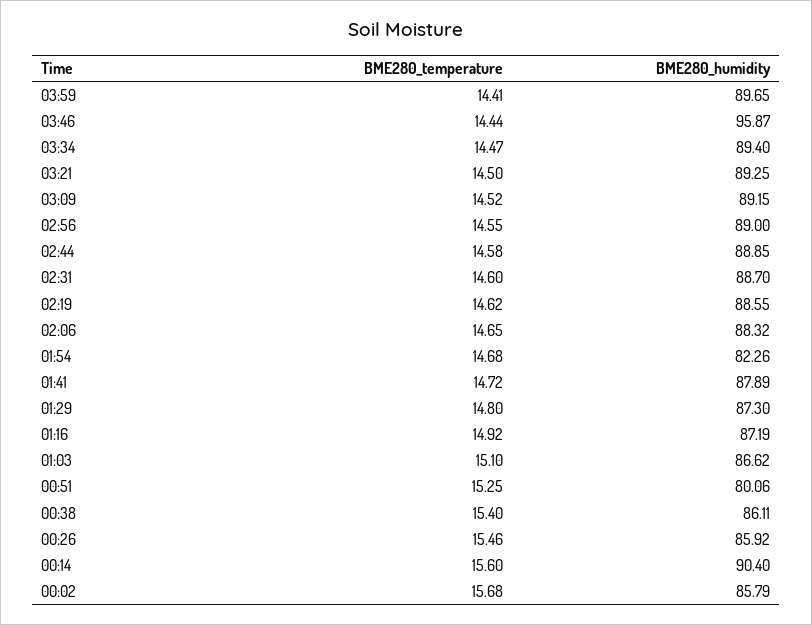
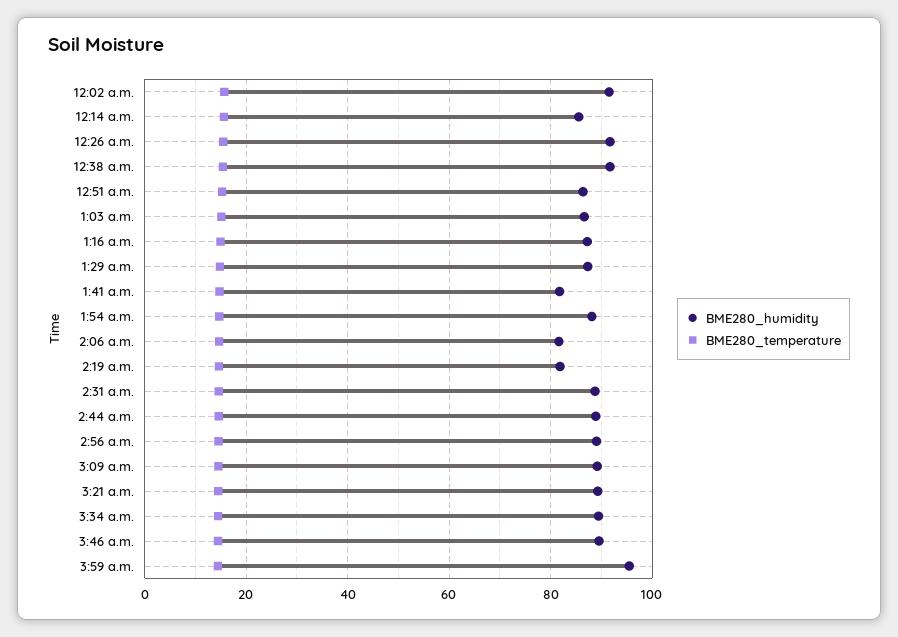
BME280_humidity, 03:59: 89.65 -> 96
BME280_humidity, 03:46: 95.87 -> 90
BME280_humidity, 02:19: 88.55 -> 82
BME280_humidity, 02:06: 88.32 -> 82
BME280_humidity, 01:54: 82.26 -> 88
BME280_humidity, 01:41: 87.89 -> 82
BME280_humidity, 00:51: 80.06 -> 86
BME280_humidity, 00:38: 86.11 -> 92
BME280_humidity, 00:26: 85.92 -> 92
BME280_humidity, 00:14: 90.4 -> 86
BME280_humidity, 00:02: 85.79 -> 92

